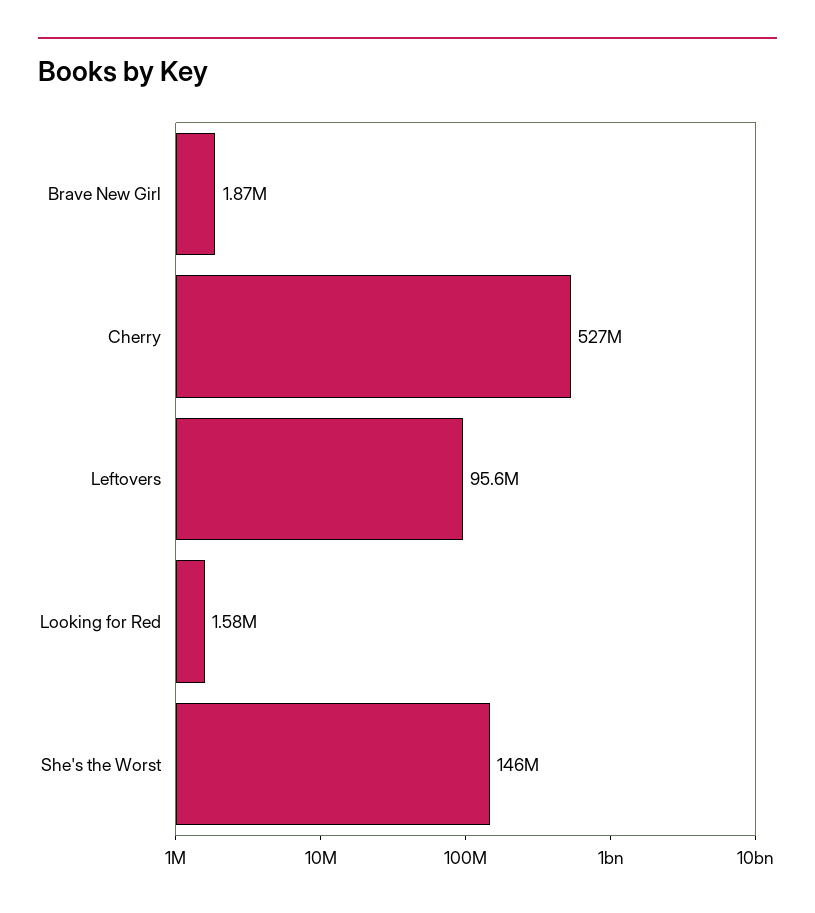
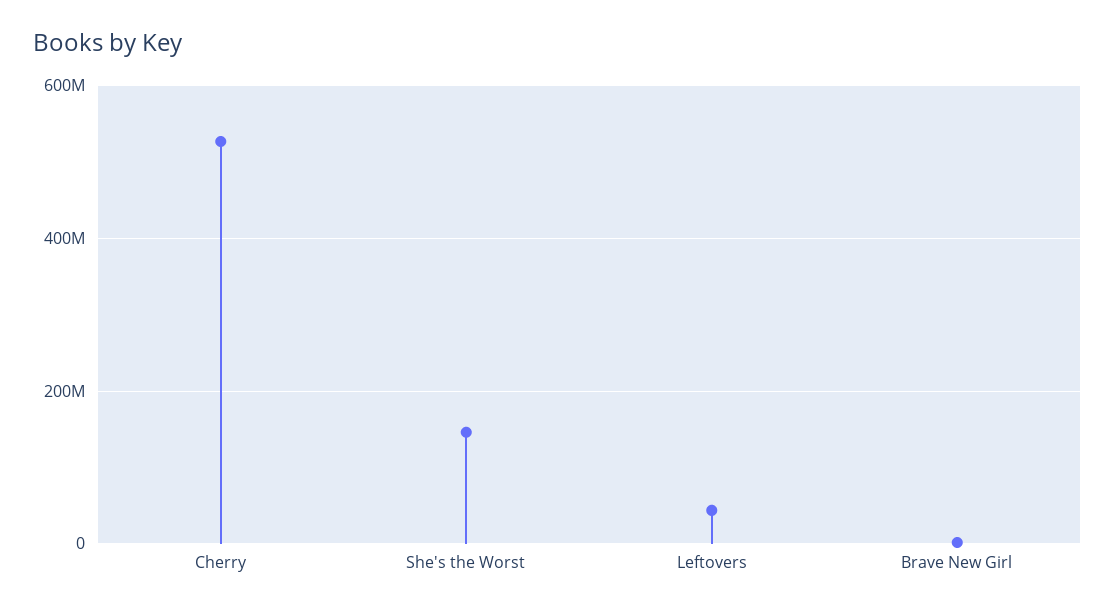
Leftovers: 95600000 -> 40000000
Looking for Red: 1580000 -> none

